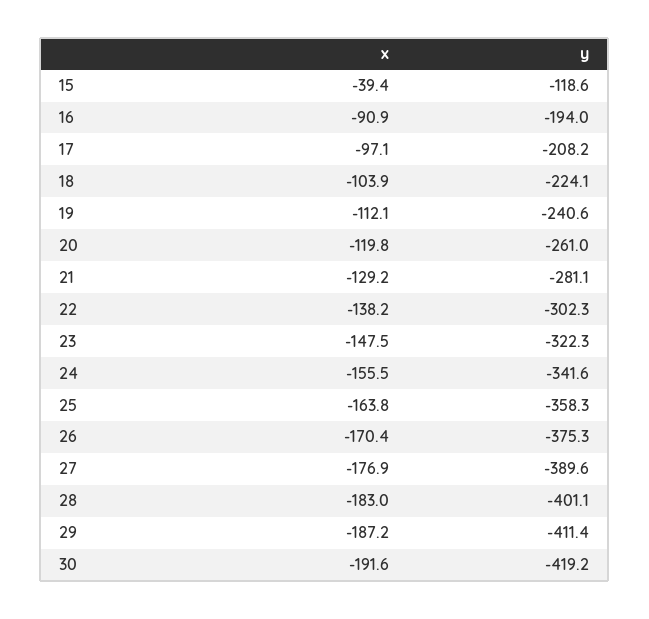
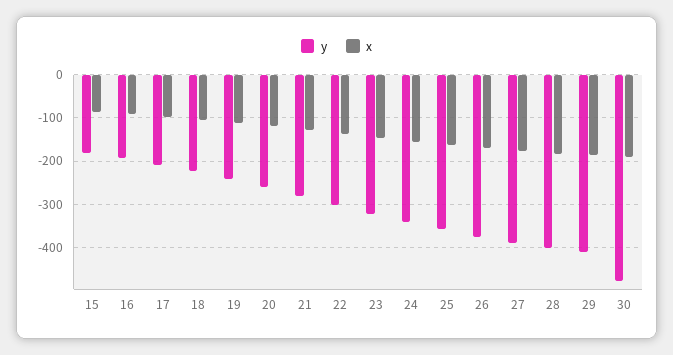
x, 15: -39.4 -> -80
y, 15: -118.6 -> -180
y, 30: -419.2 -> -480

